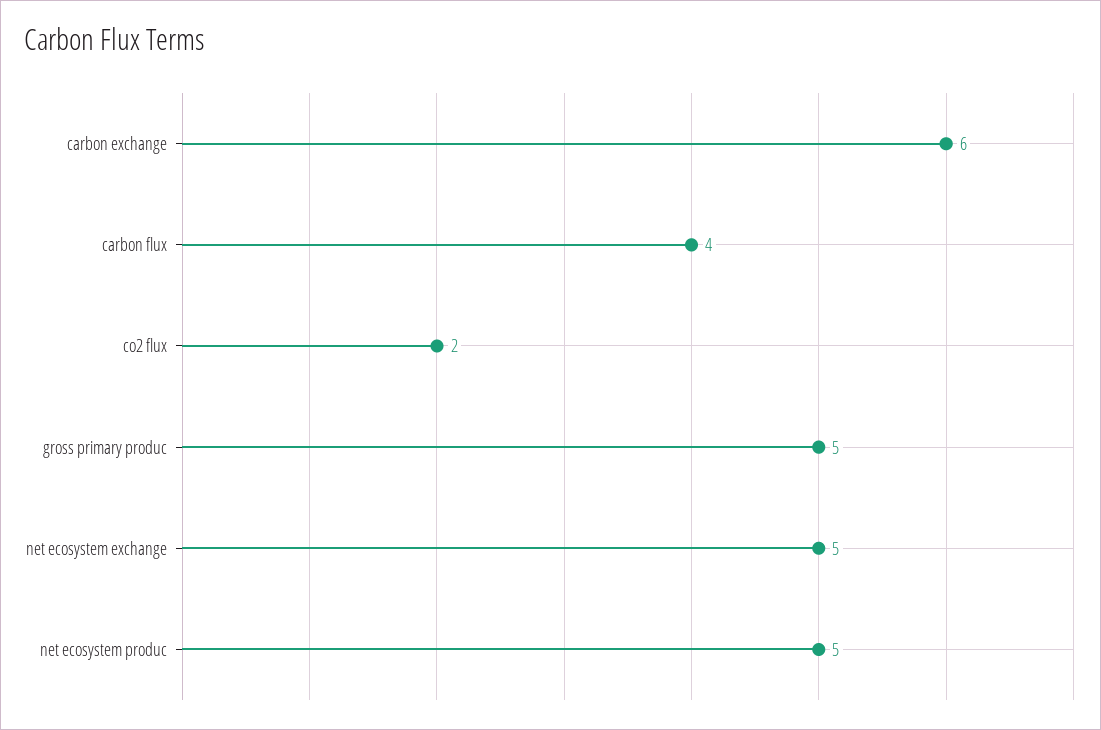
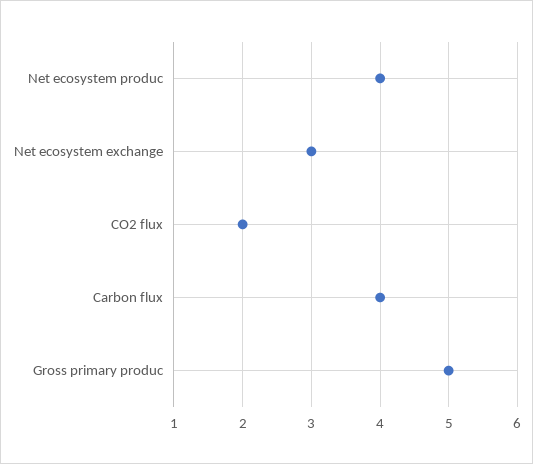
carbon exchange: 6 -> none
net ecosystem exchange: 5 -> 3
net ecosystem produc: 5 -> 4

